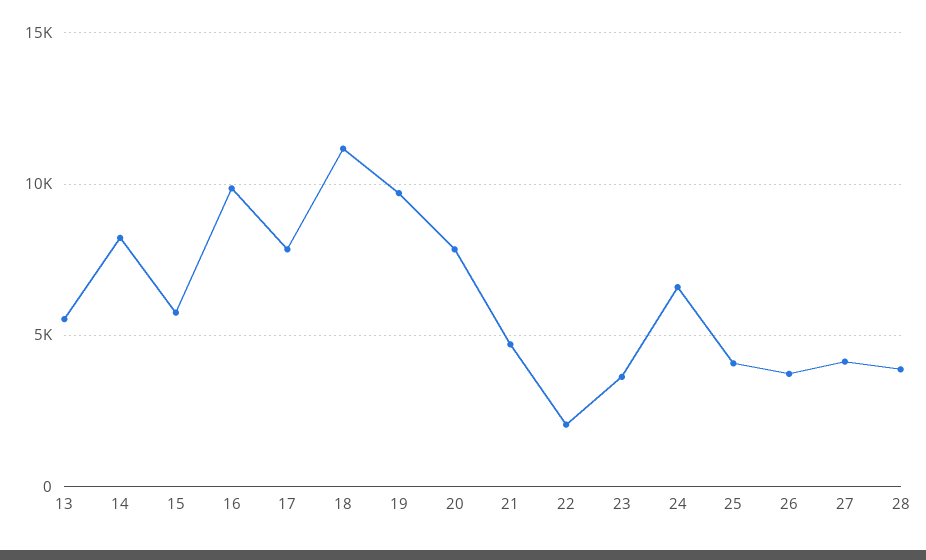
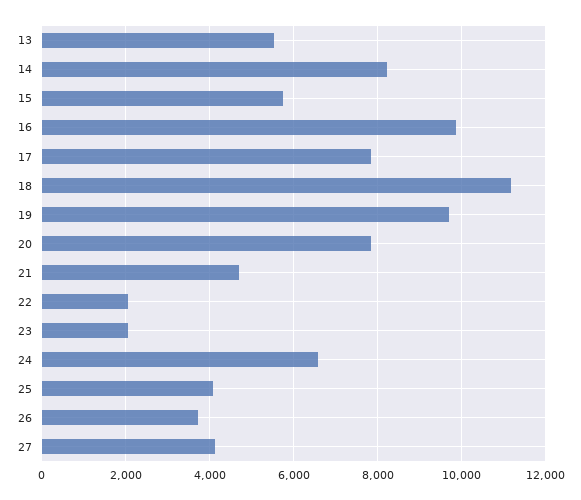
23: 3500 -> 2000
28: 4000 -> none

